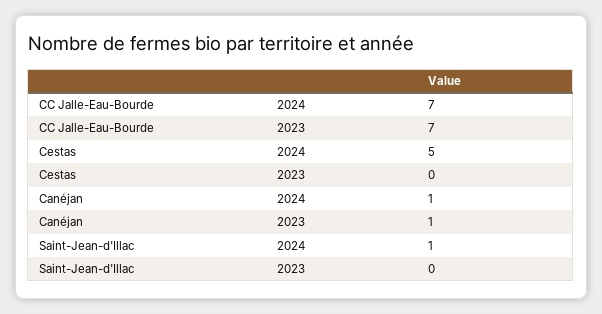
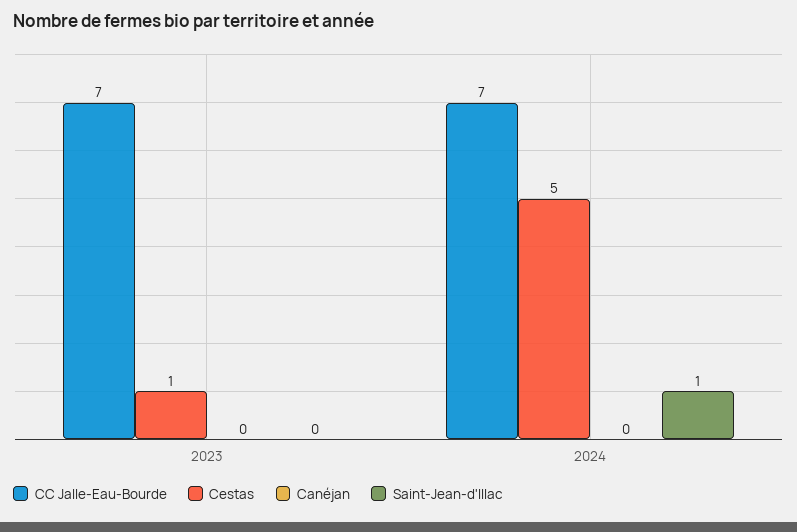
Cestas, 2023: 0 -> 1
Canéjan, 2024: 1 -> 0
Canéjan, 2023: 1 -> 0

